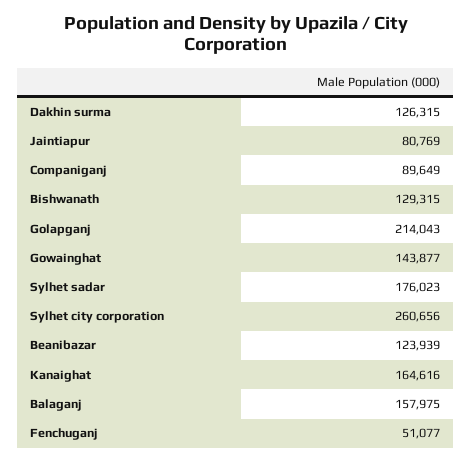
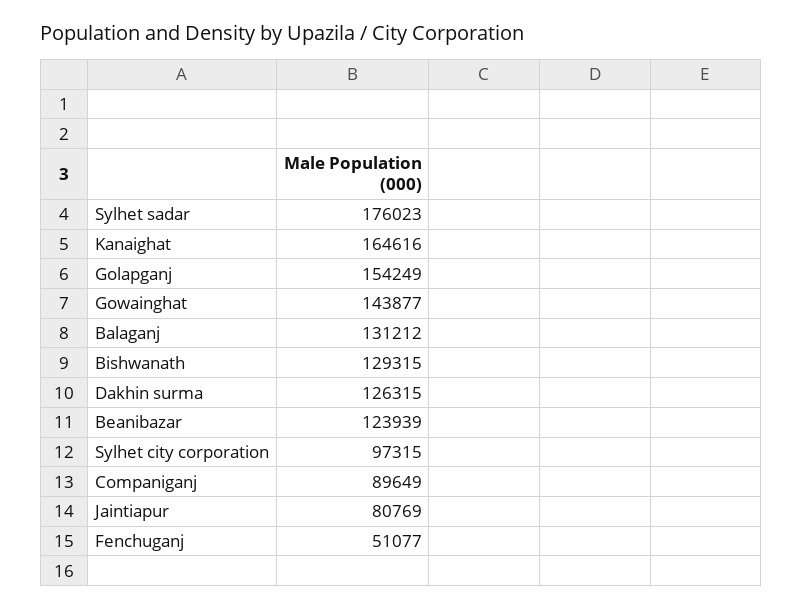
Golapganj: 214043 -> 154249
Sylhet city corporation: 260656 -> 97315
Balaganj: 157975 -> 131212

